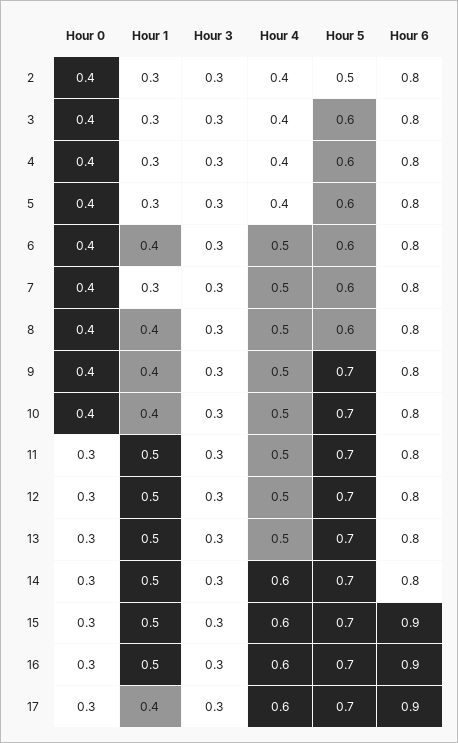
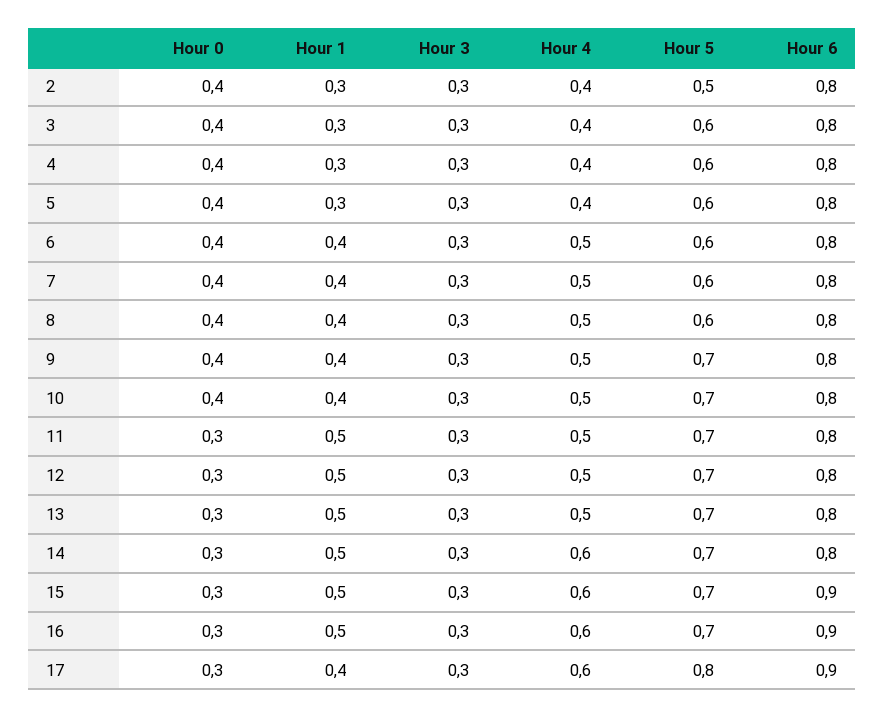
Hour 1, 7: 0.3 -> 0.4
Hour 5, 17: 0.7 -> 0.8

